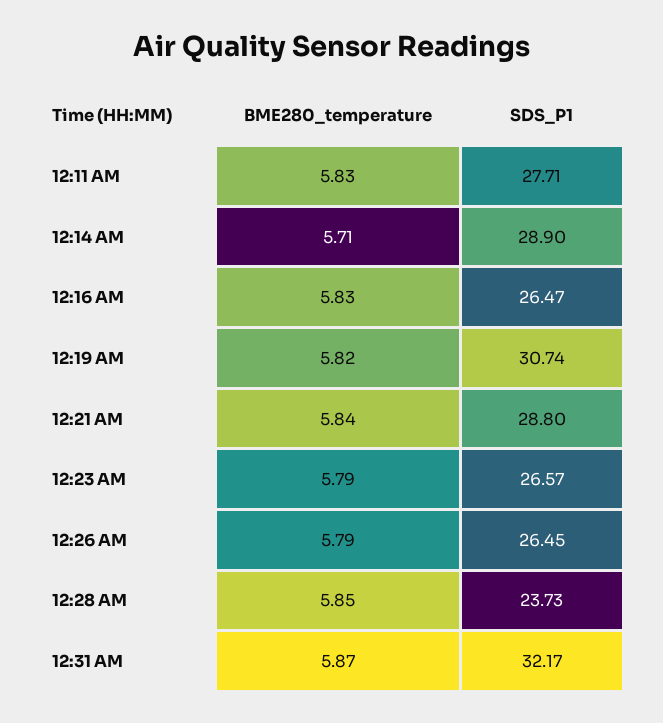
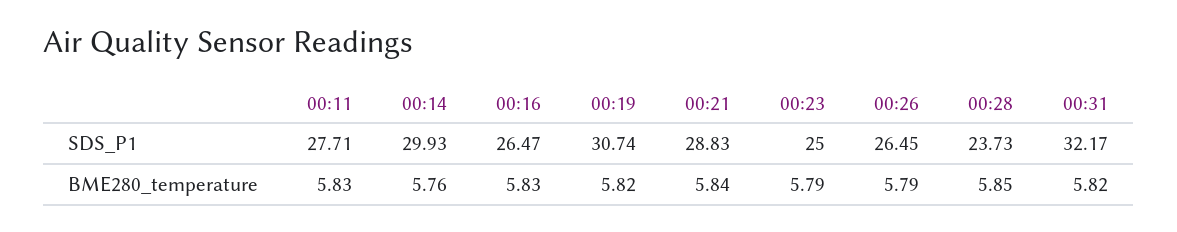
BME280_temperature, 12:14 AM: 5.71 -> 5.76
SDS_P1, 12:14 AM: 28.9 -> 29.93
SDS_P1, 12:21 AM: 28.8 -> 28.83
SDS_P1, 12:23 AM: 26.57 -> 25
BME280_temperature, 12:31 AM: 5.87 -> 5.82

